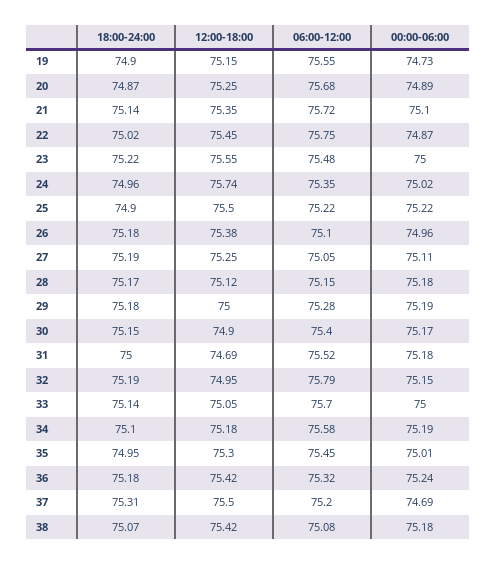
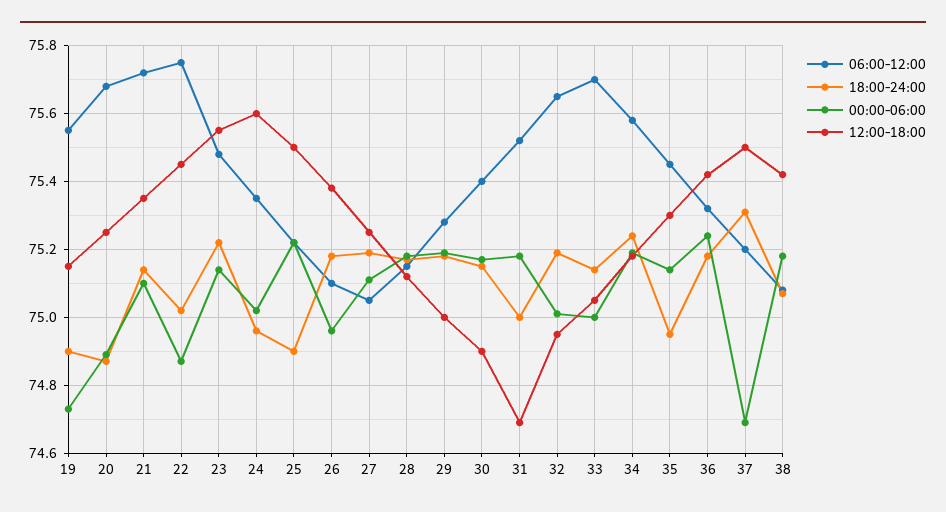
00:00-06:00, 23: 75 -> 75.15
12:00-18:00, 24: 75.74 -> 75.6
06:00-12:00, 32: 75.79 -> 75.65
00:00-06:00, 32: 75.15 -> 75
18:00-24:00, 34: 75.1 -> 75.25
00:00-06:00, 35: 75.01 -> 75.15

